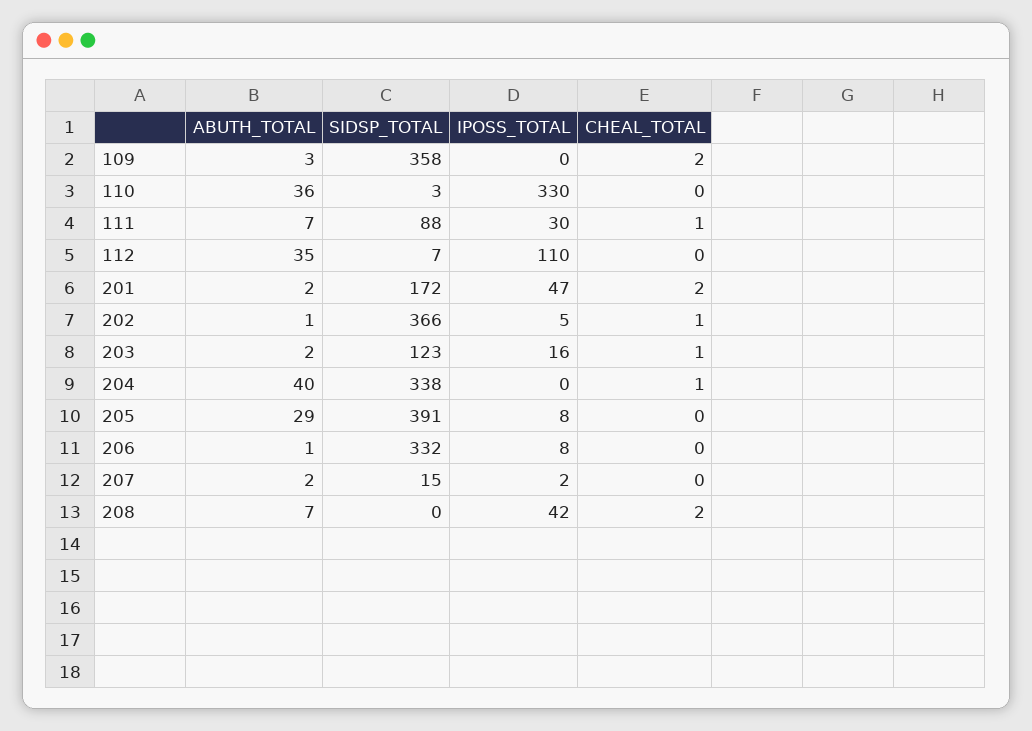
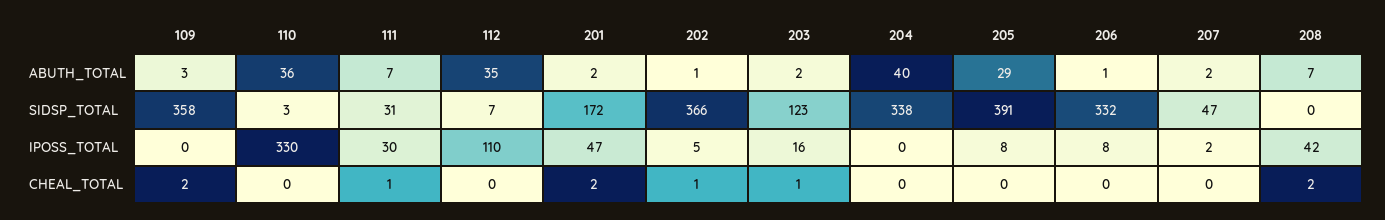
SIDSP_TOTAL, 111: 88 -> 31
CHEAL_TOTAL, 204: 1 -> 0
SIDSP_TOTAL, 207: 15 -> 47

